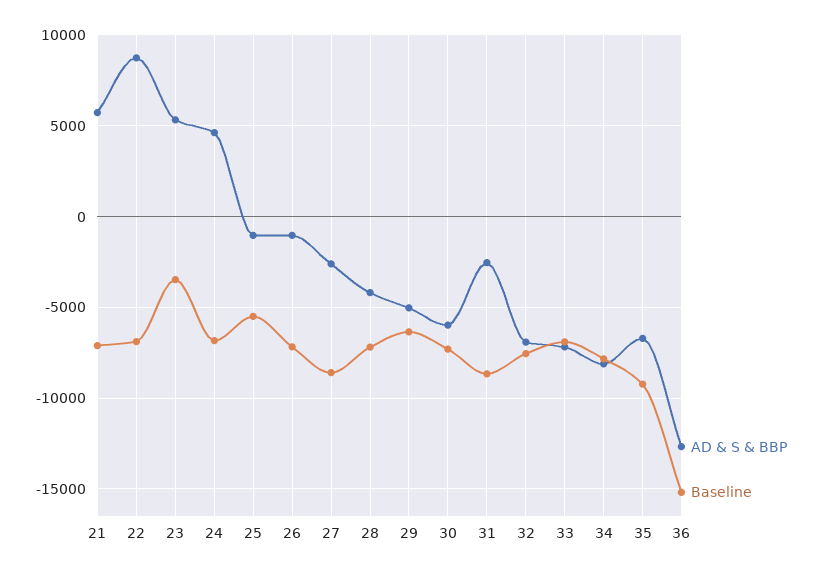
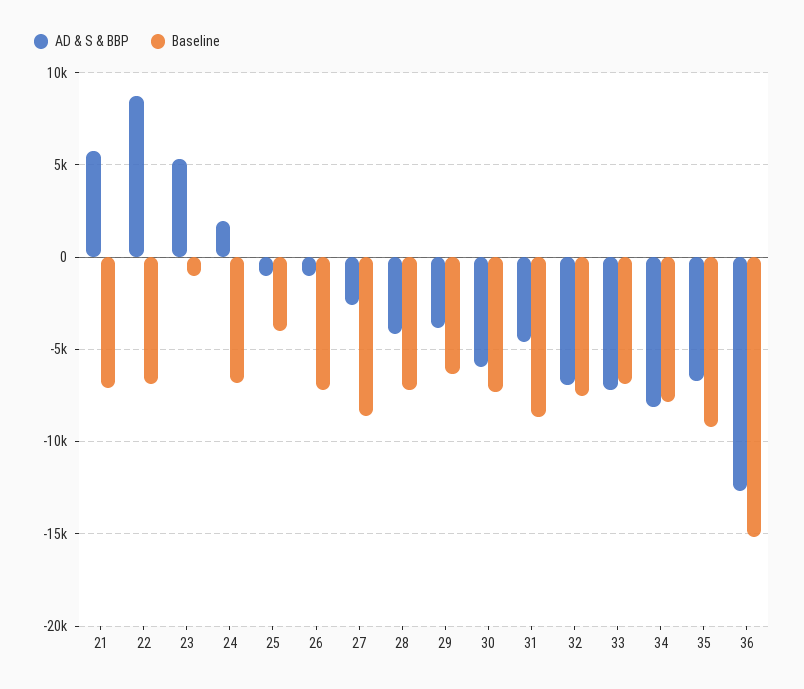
Baseline, 23: -3500 -> -1000
AD & S & BBP, 24: 4500 -> 2000
Baseline, 25: -5500 -> -4000
AD & S & BBP, 29: -5000 -> -4000
AD & S & BBP, 31: -2500 -> -4500

